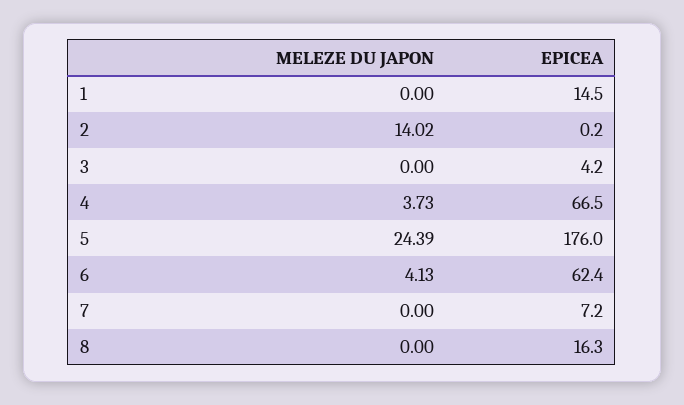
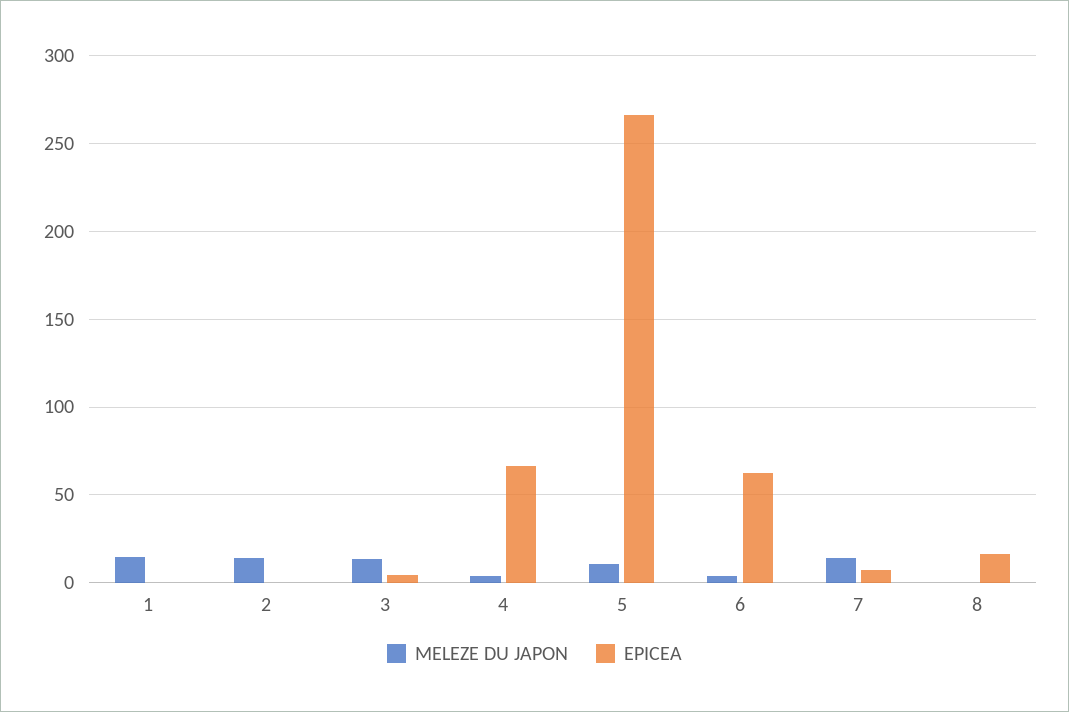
MELEZE DU JAPON, 1: 0 -> 15
EPICEA, 1: 14.5 -> 0
MELEZE DU JAPON, 3: 0 -> 15
MELEZE DU JAPON, 5: 24.39 -> 10
EPICEA, 5: 176 -> 265
MELEZE DU JAPON, 7: 0 -> 15

